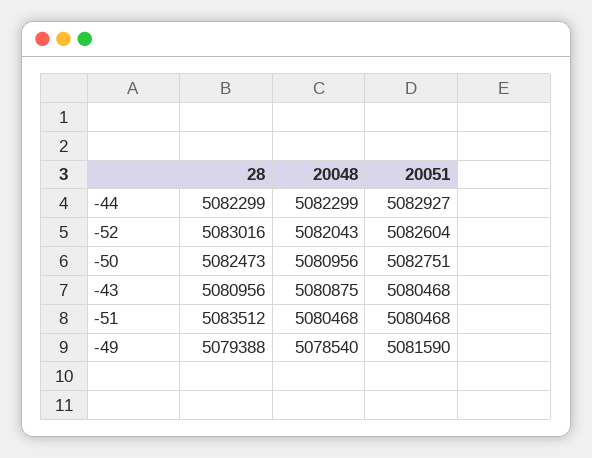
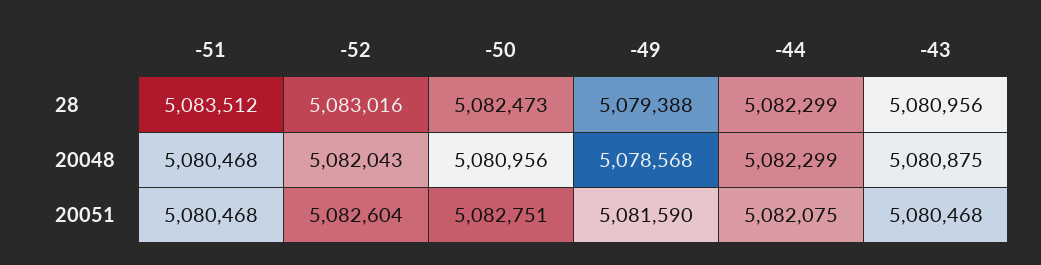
20051, -44: 5082927 -> 5082075
20048, -49: 5078540 -> 5078568

